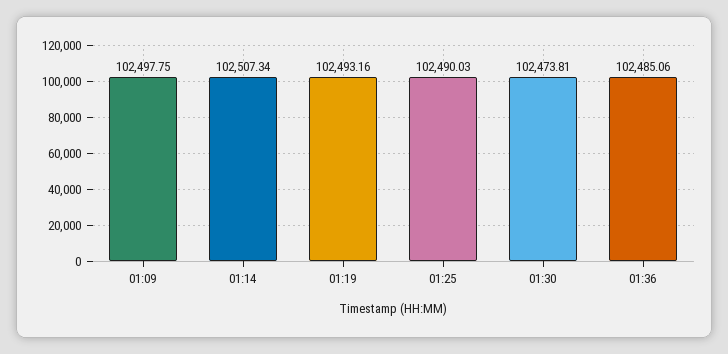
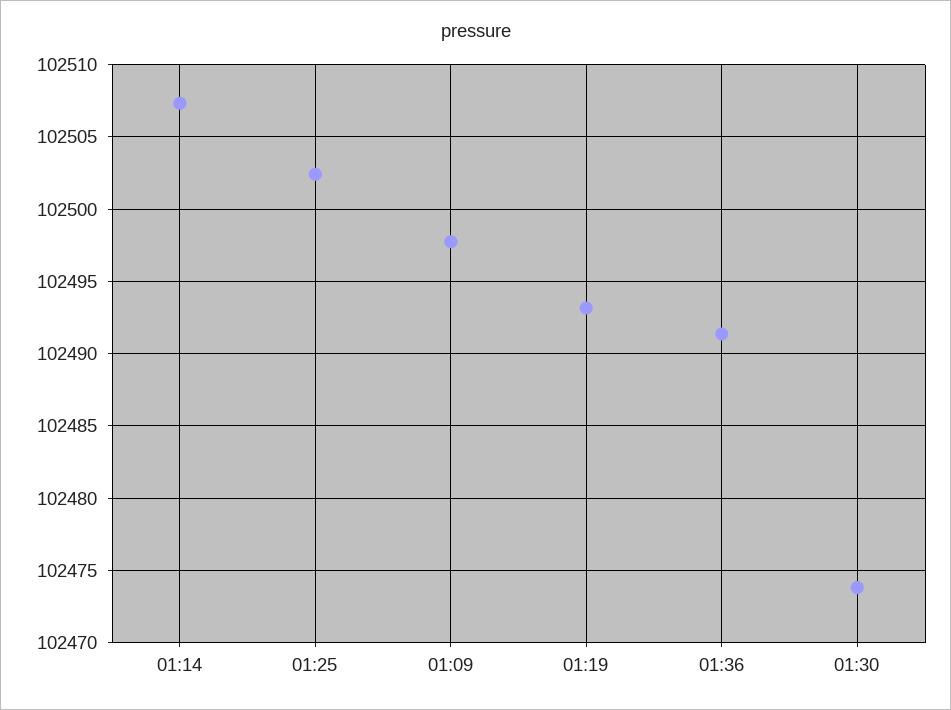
01:25: 102490.03 -> 102502.5
01:36: 102485.06 -> 102491.5

